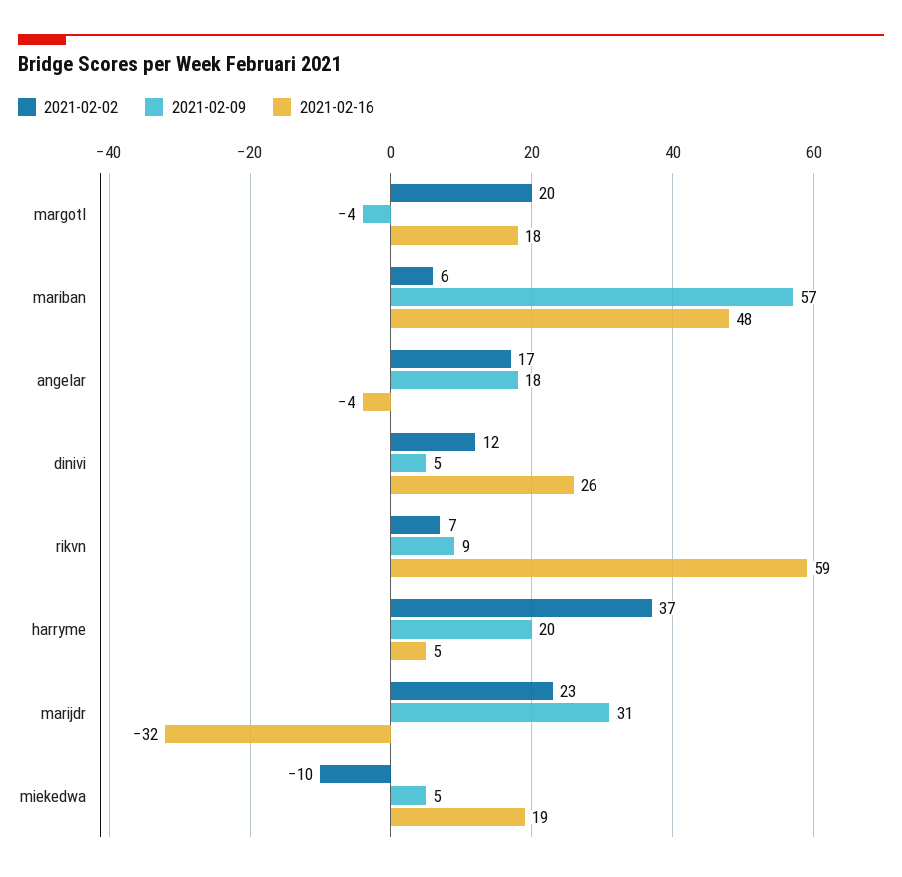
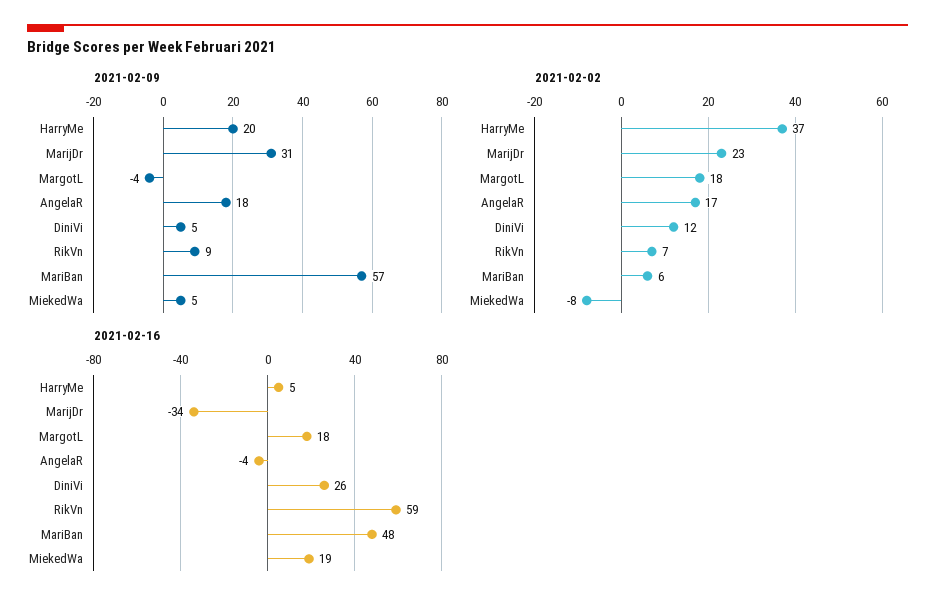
2021-02-02, margotl: 20 -> 18
2021-02-16, marijdr: -32 -> -34
2021-02-02, miekedwa: -10 -> -8

